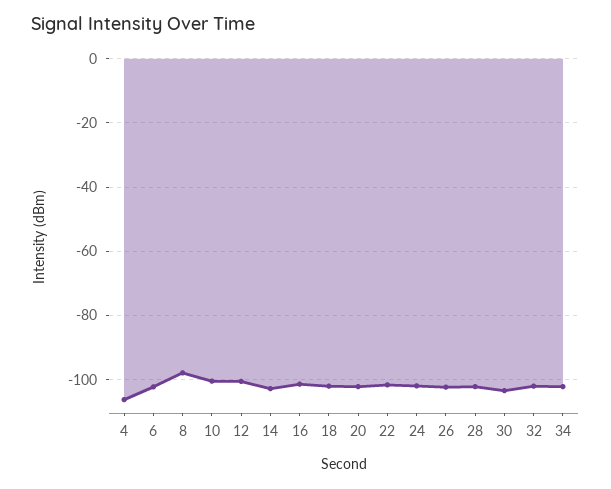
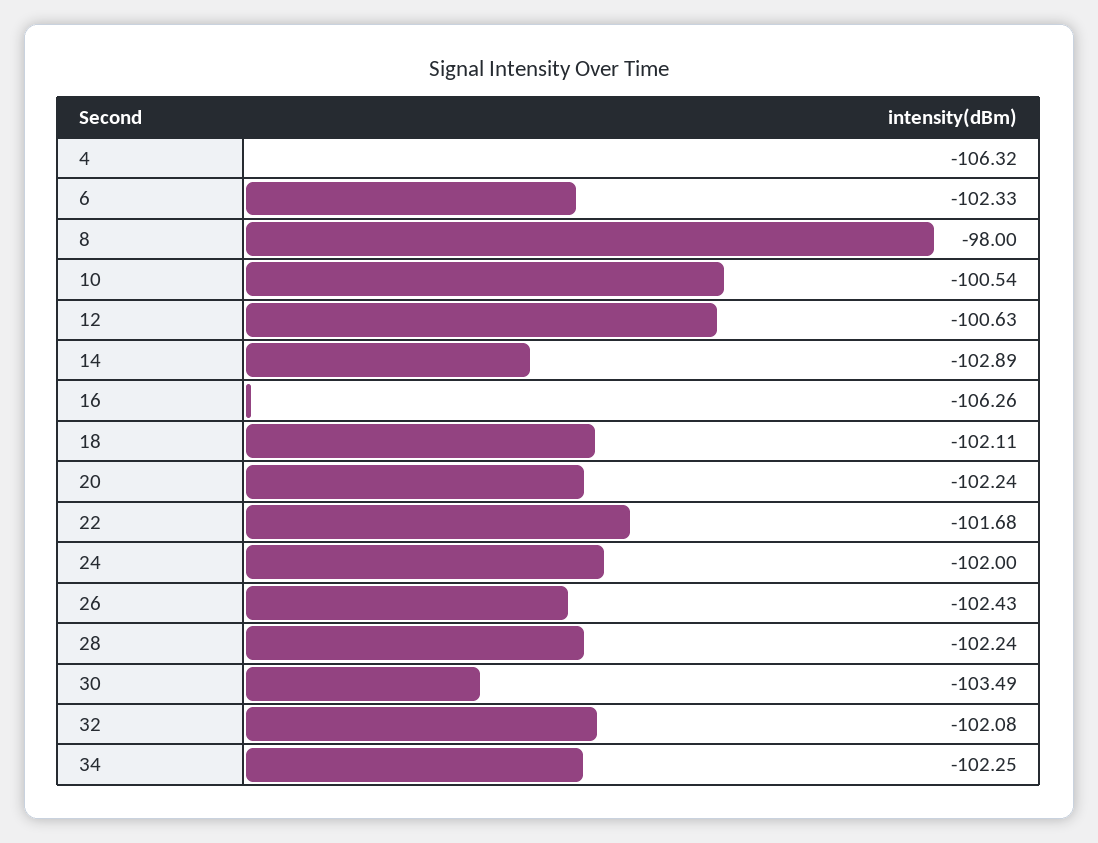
16: -102 -> -106.26

